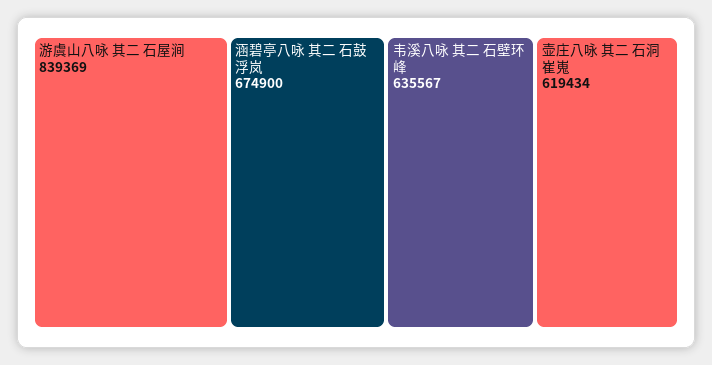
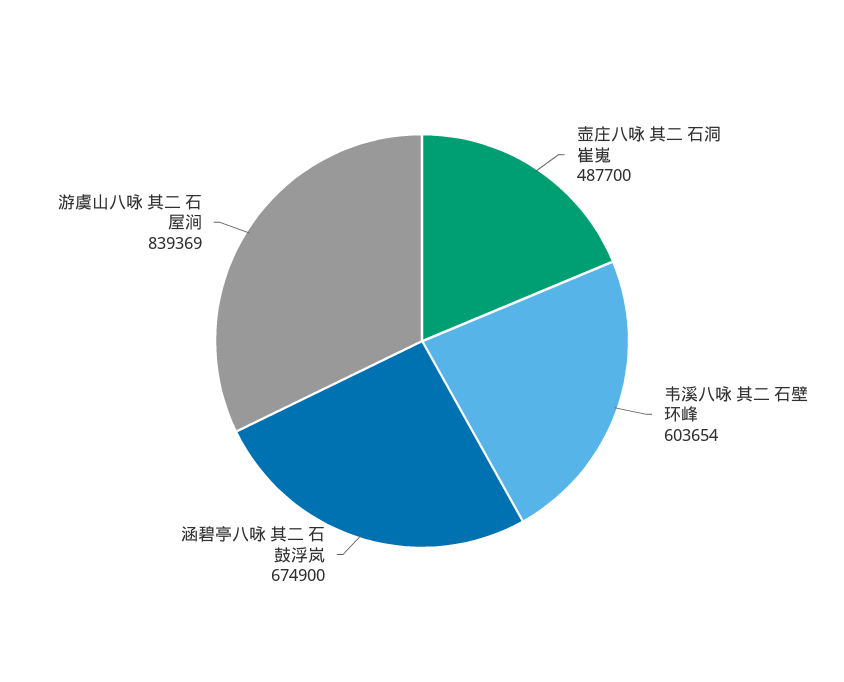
韦溪八咏 其二 石壁环峰: 635567 -> 603654
壶庄八咏 其二 石洞崔嵬: 619434 -> 487700

